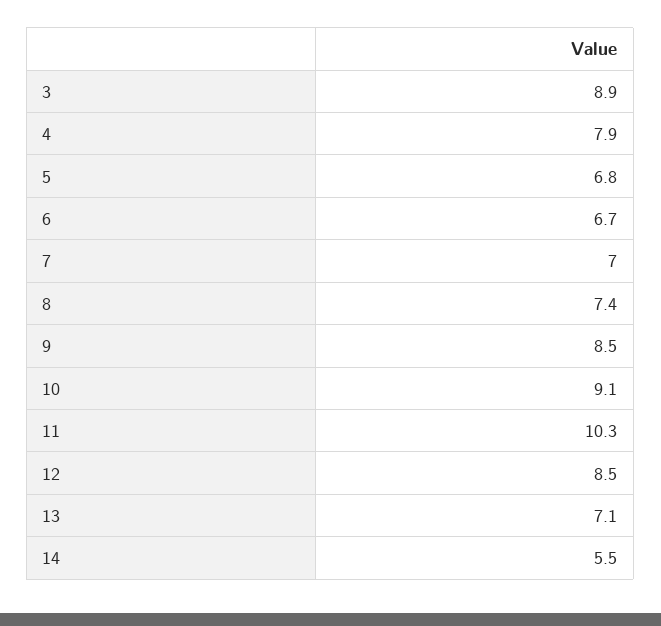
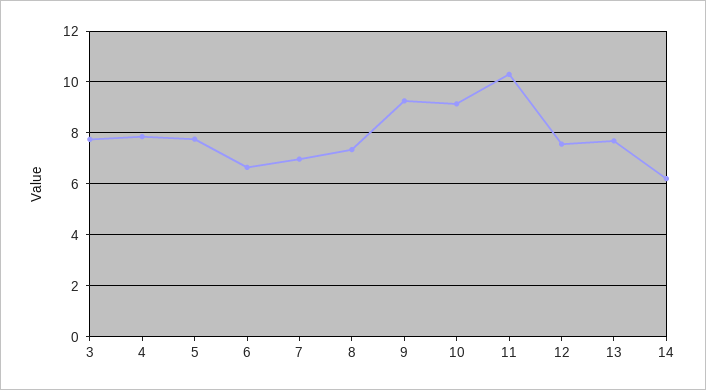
3: 8.9 -> 7.75
5: 6.8 -> 7.75
9: 8.5 -> 9.25
12: 8.5 -> 7.5
13: 7.1 -> 7.75
14: 5.5 -> 6.25

